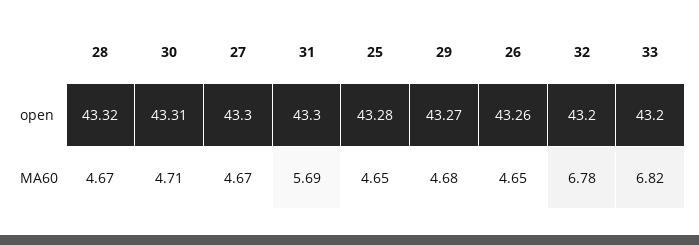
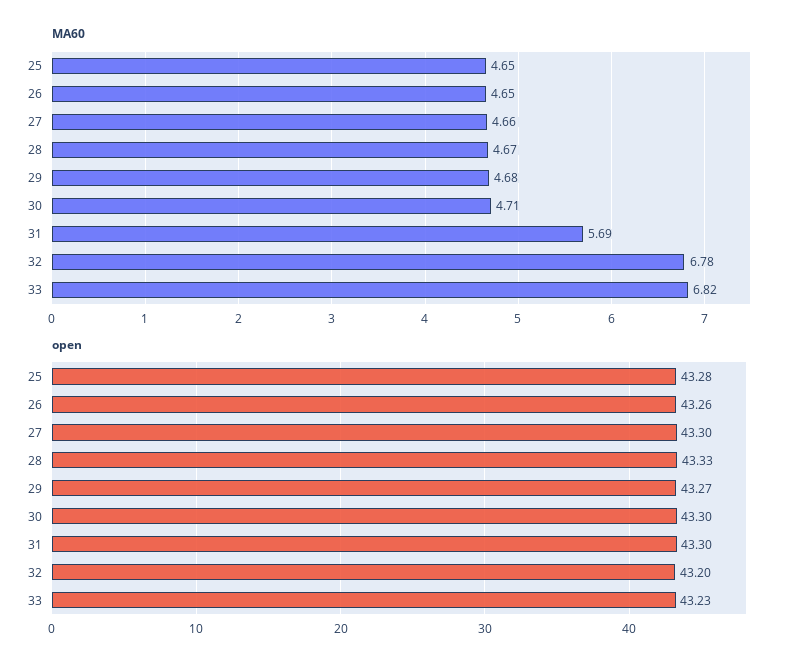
open, 28: 43.32 -> 43.33
open, 30: 43.31 -> 43.3
open, 33: 43.2 -> 43.23
MA60, 27: 4.67 -> 4.66

